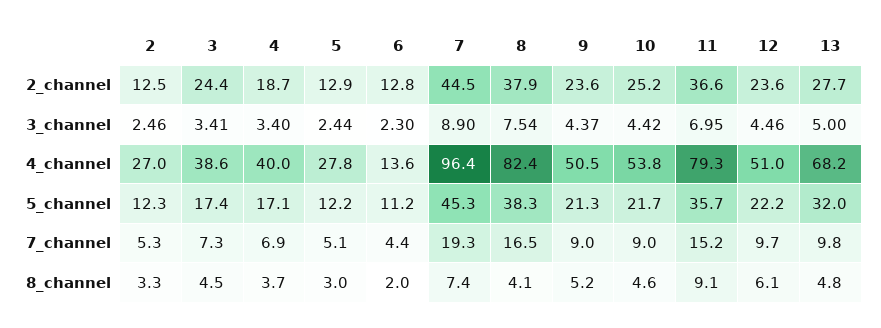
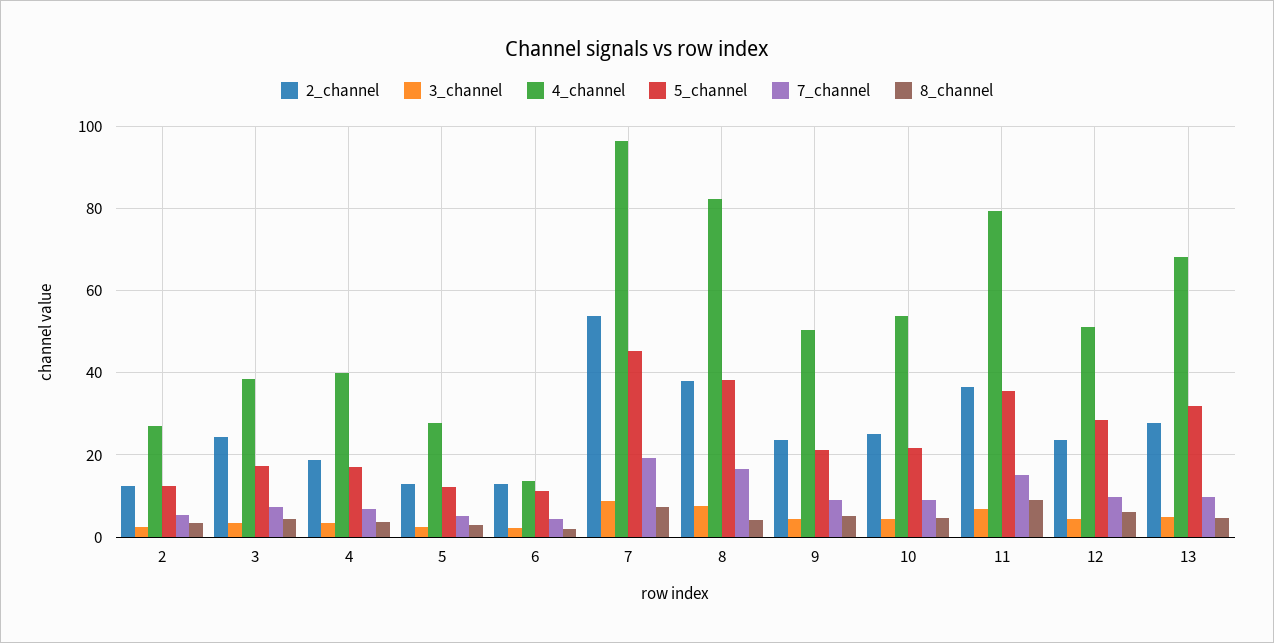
2_channel, 7: 44.5 -> 54
5_channel, 12: 22.2 -> 28

